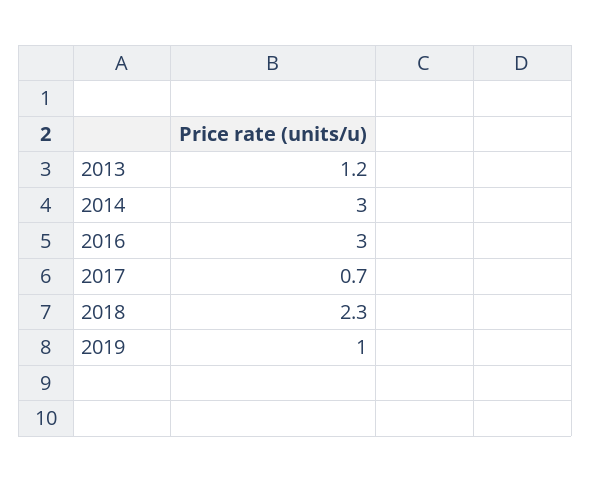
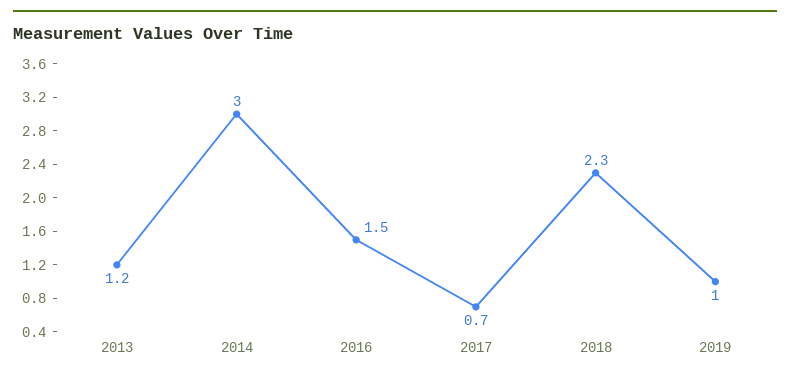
2016: 3 -> 1.5

